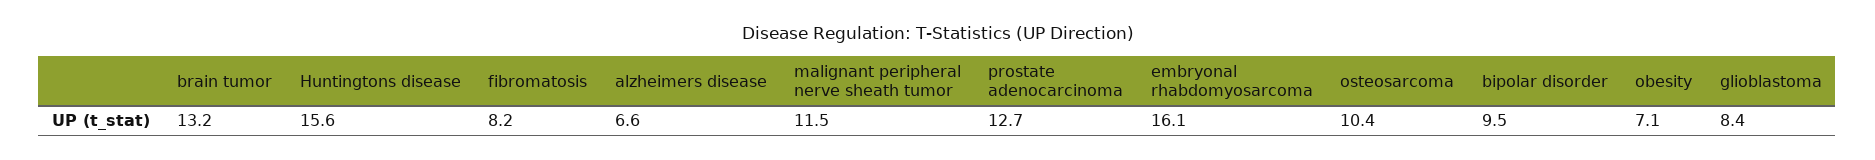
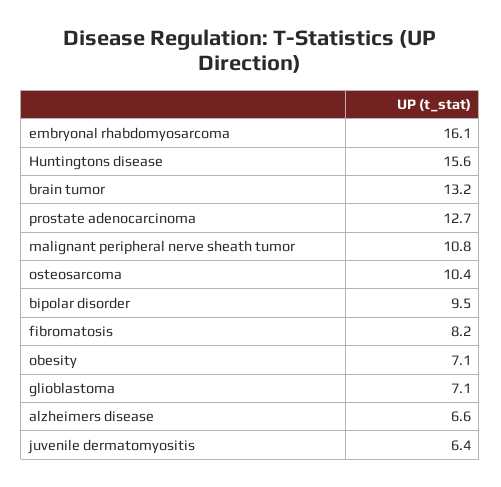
malignant peripheral nerve sheath tumor: 11.5 -> 10.8
glioblastoma: 8.4 -> 7.1
juvenile dermatomyositis: none -> 6.4

